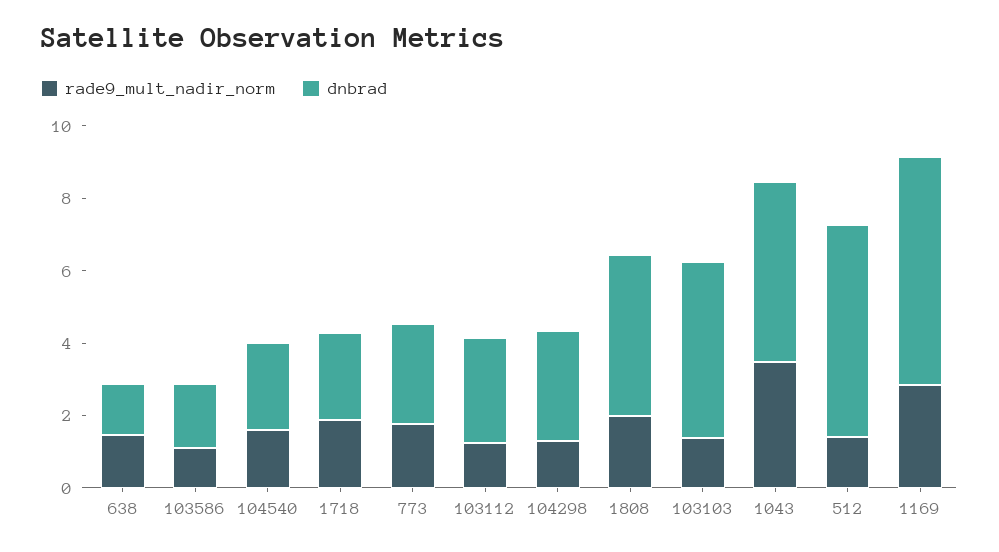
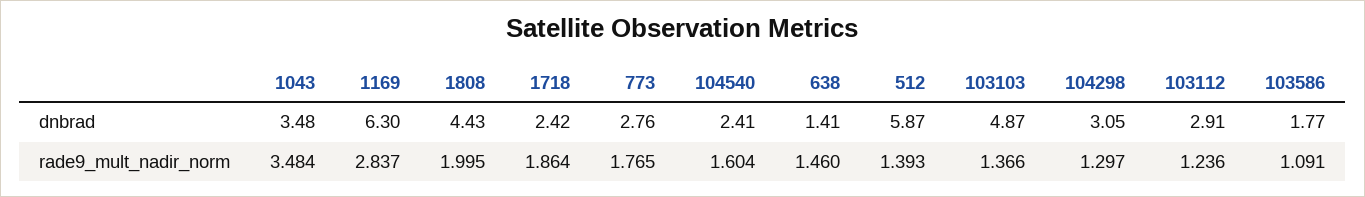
dnbrad, 1043: 5 -> 3.48

